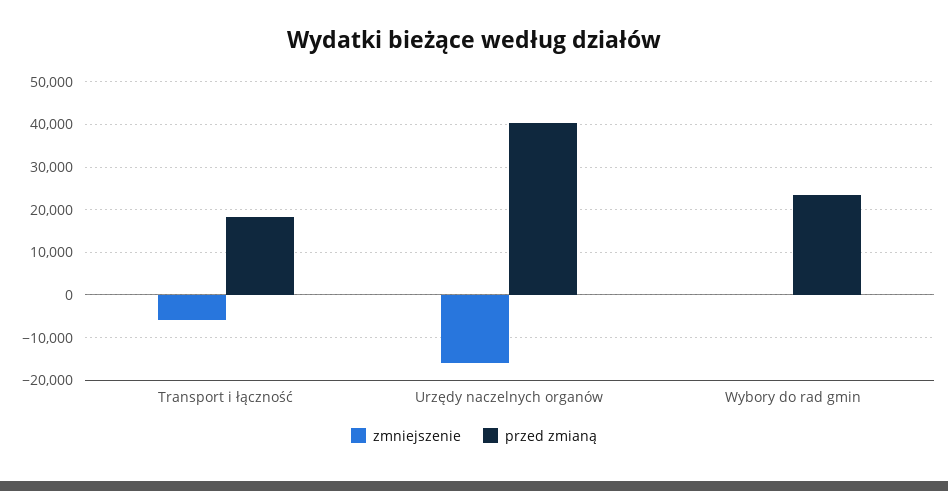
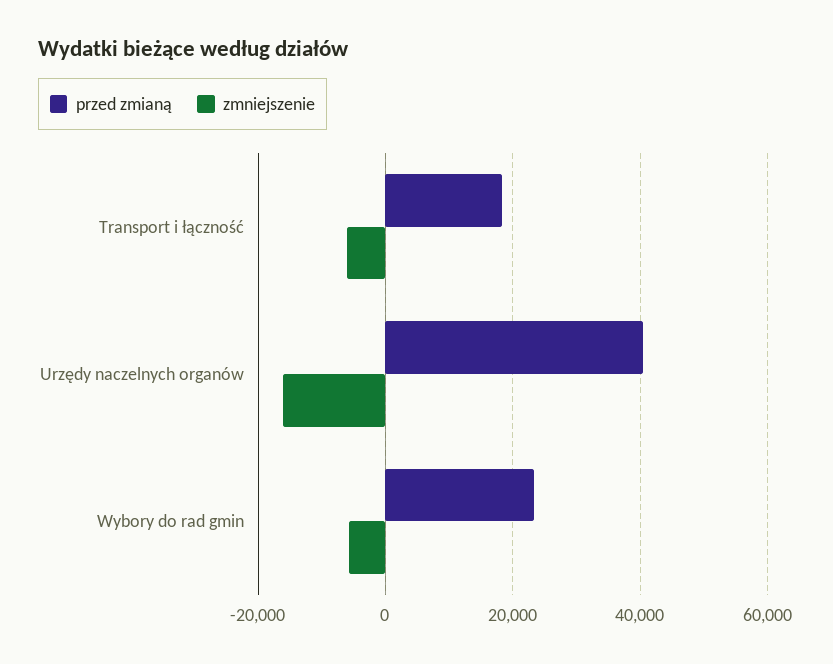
zmniejszenie, Wybory do rad gmin: 0 -> -6000

